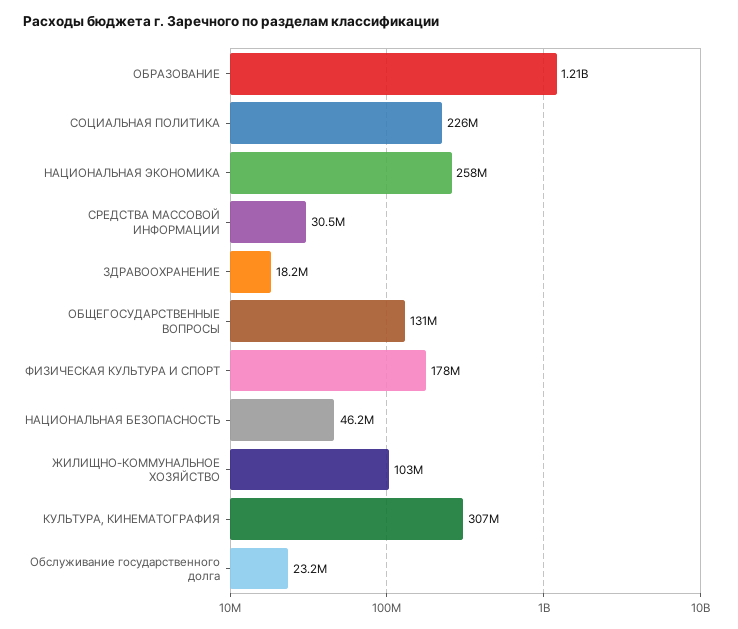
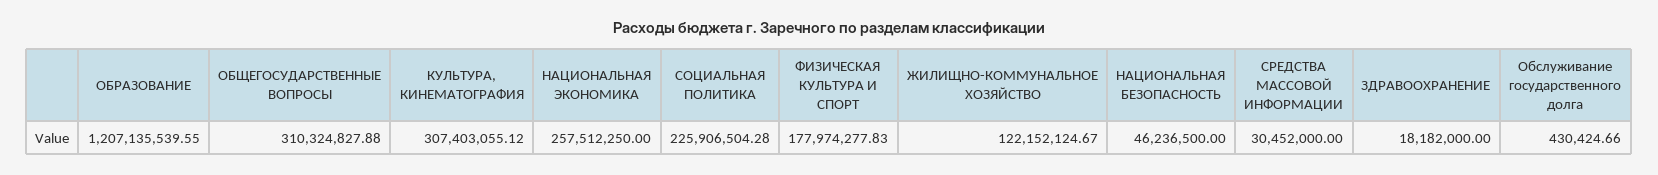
ОБЩЕГОСУДАРСТВЕННЫЕ ВОПРОСЫ: 131000000 -> 310324827.88
ЖИЛИЩНО-КОММУНАЛЬНОЕ ХОЗЯЙСТВО: 103000000 -> 122152124.67
Обслуживание государственного долга: 23200000 -> 430424.66

